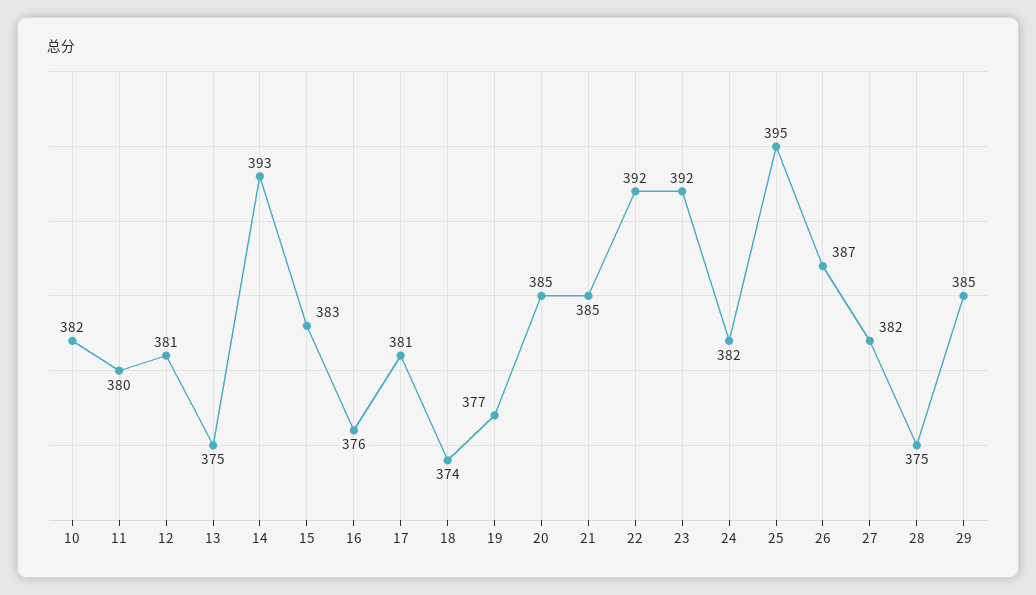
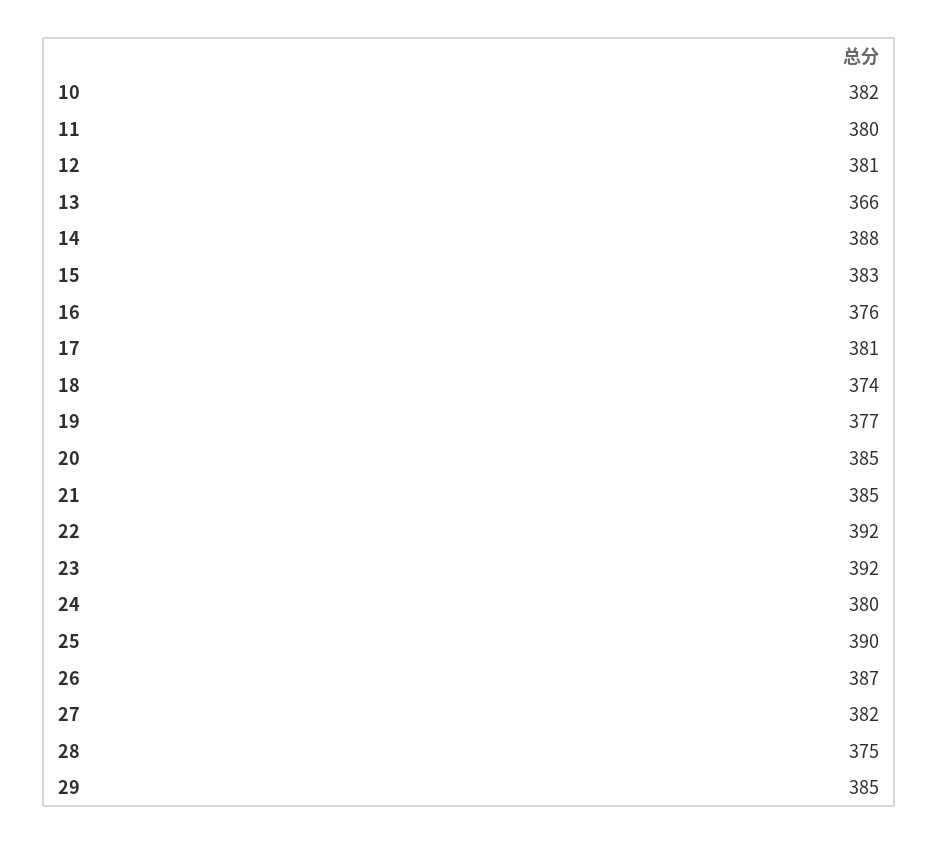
13: 375 -> 366
14: 393 -> 388
24: 382 -> 380
25: 395 -> 390

